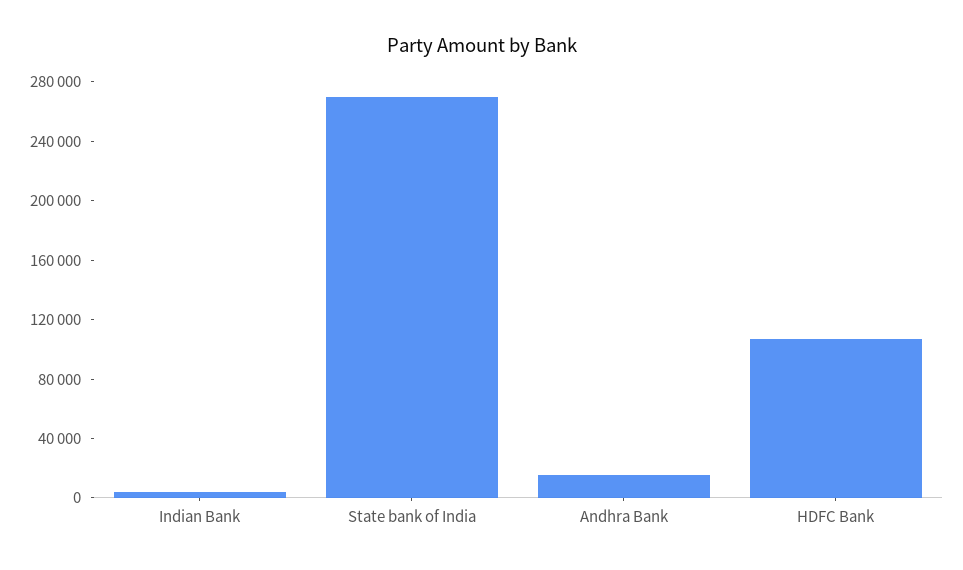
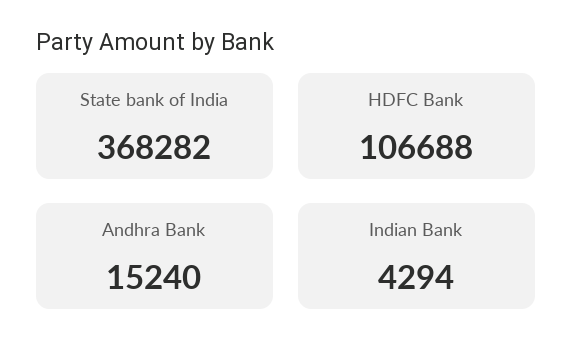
State bank of India: 270000 -> 368282

